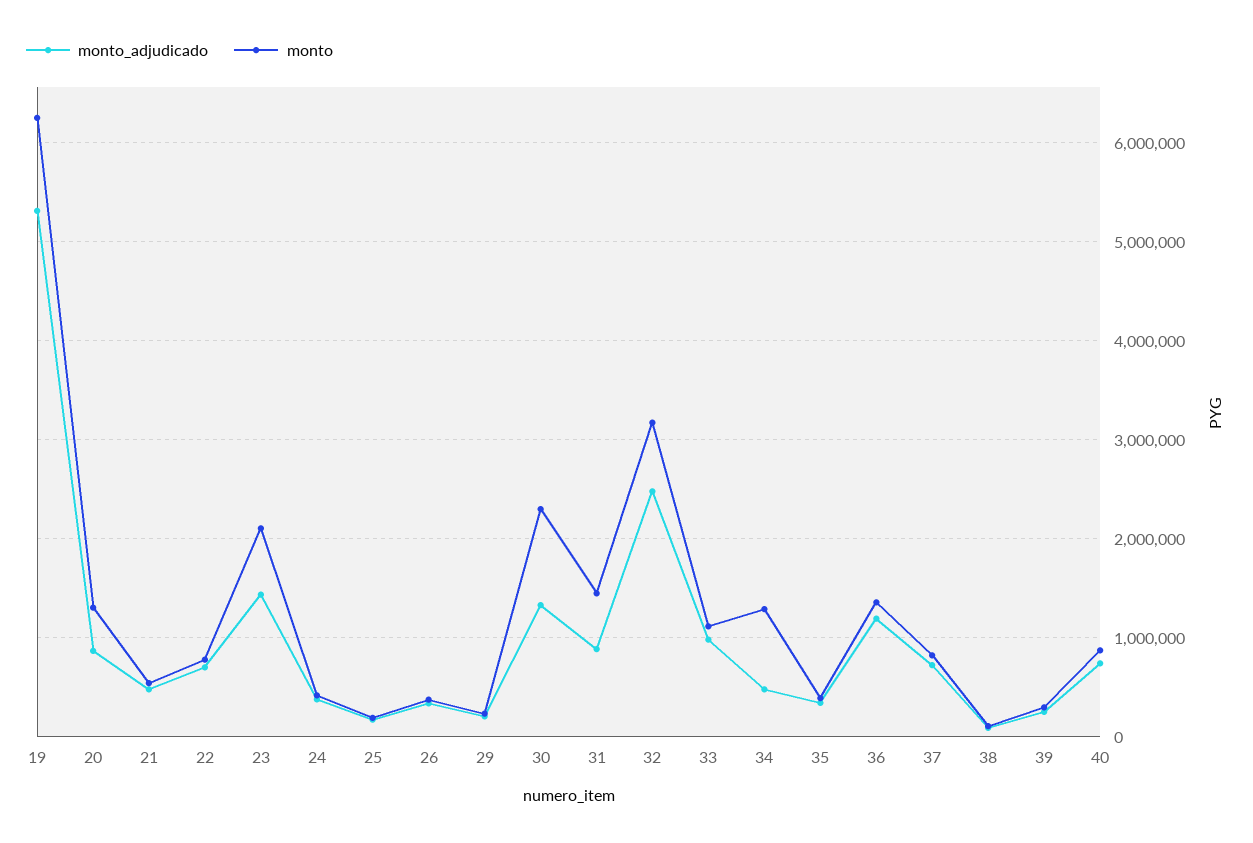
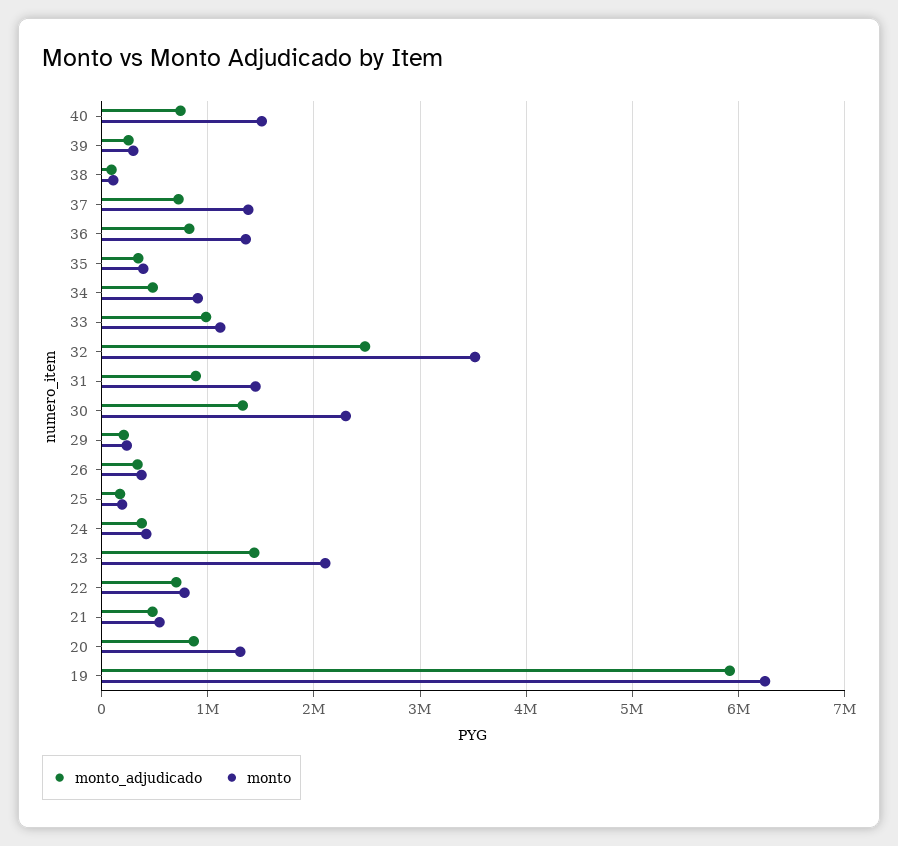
monto_adjudicado, 19: 5300000 -> 5900000
monto, 32: 3200000 -> 3500000
monto, 34: 1300000 -> 900000
monto_adjudicado, 36: 1200000 -> 800000
monto, 37: 800000 -> 1400000
monto, 40: 900000 -> 1500000

